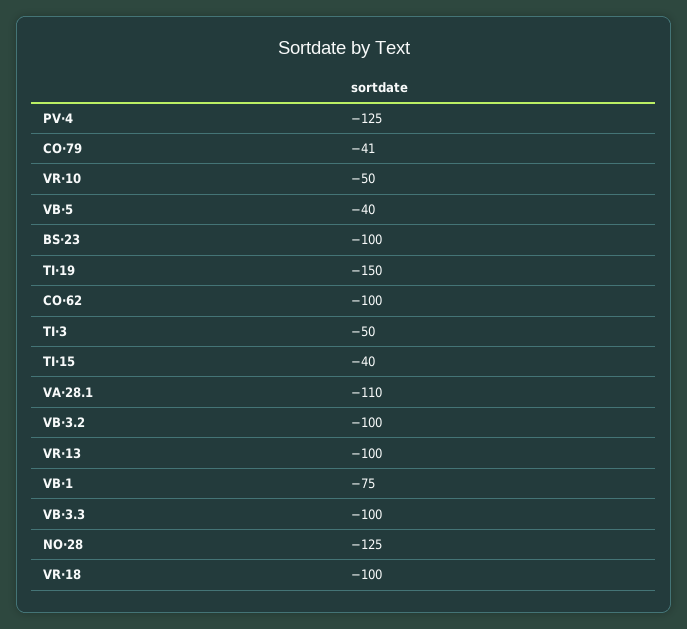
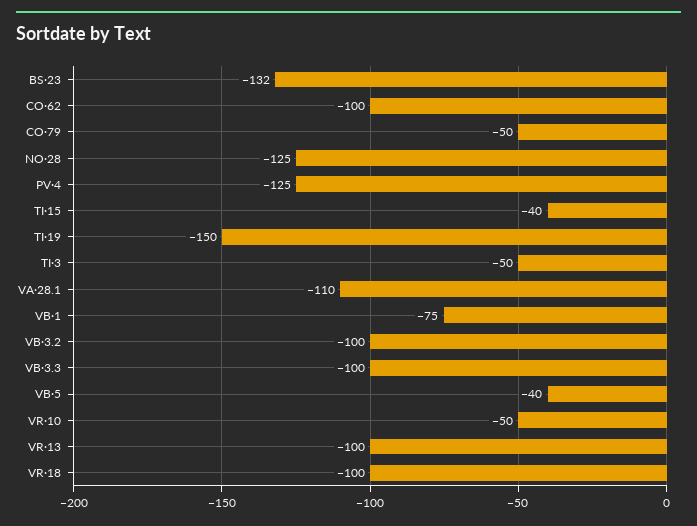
CO·79: -41 -> -50
BS·23: -100 -> -132

